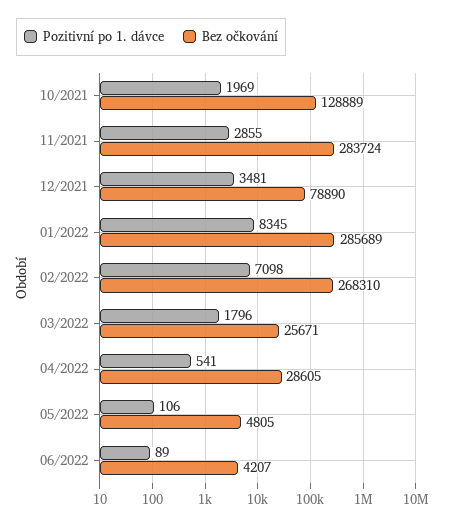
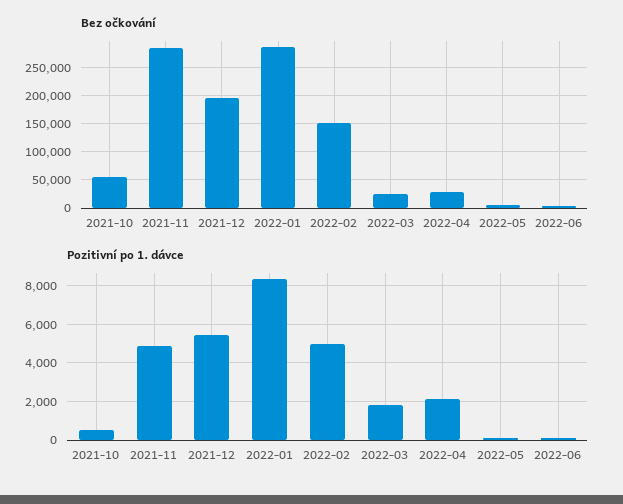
Pozitivní po 1. dávce, 10/2021: 1969 -> 500
Bez očkování, 10/2021: 128889 -> 50000
Pozitivní po 1. dávce, 11/2021: 2855 -> 5000
Pozitivní po 1. dávce, 12/2021: 3481 -> 5500
Bez očkování, 12/2021: 78890 -> 200000
Pozitivní po 1. dávce, 02/2022: 7098 -> 5000
Bez očkování, 02/2022: 268310 -> 150000
Pozitivní po 1. dávce, 04/2022: 541 -> 2000

